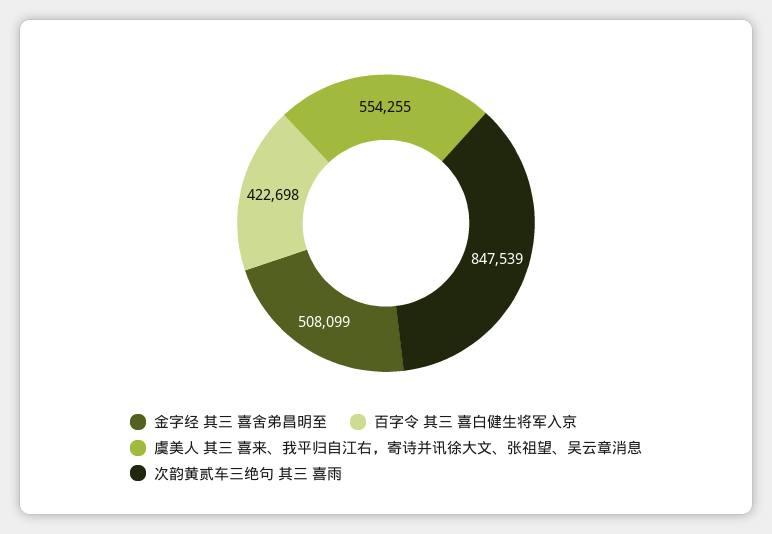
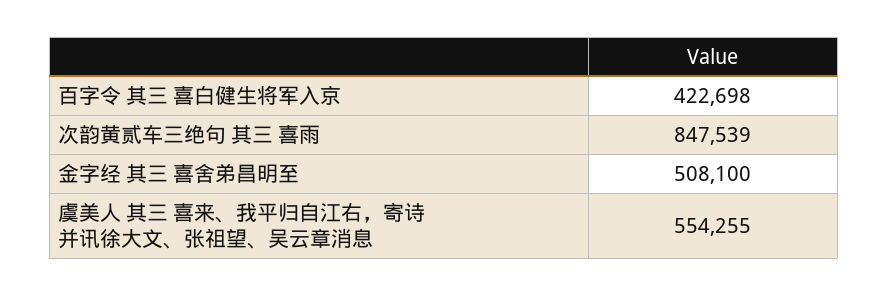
金字经 其三 喜舍弟昌明至: 508099 -> 508100

